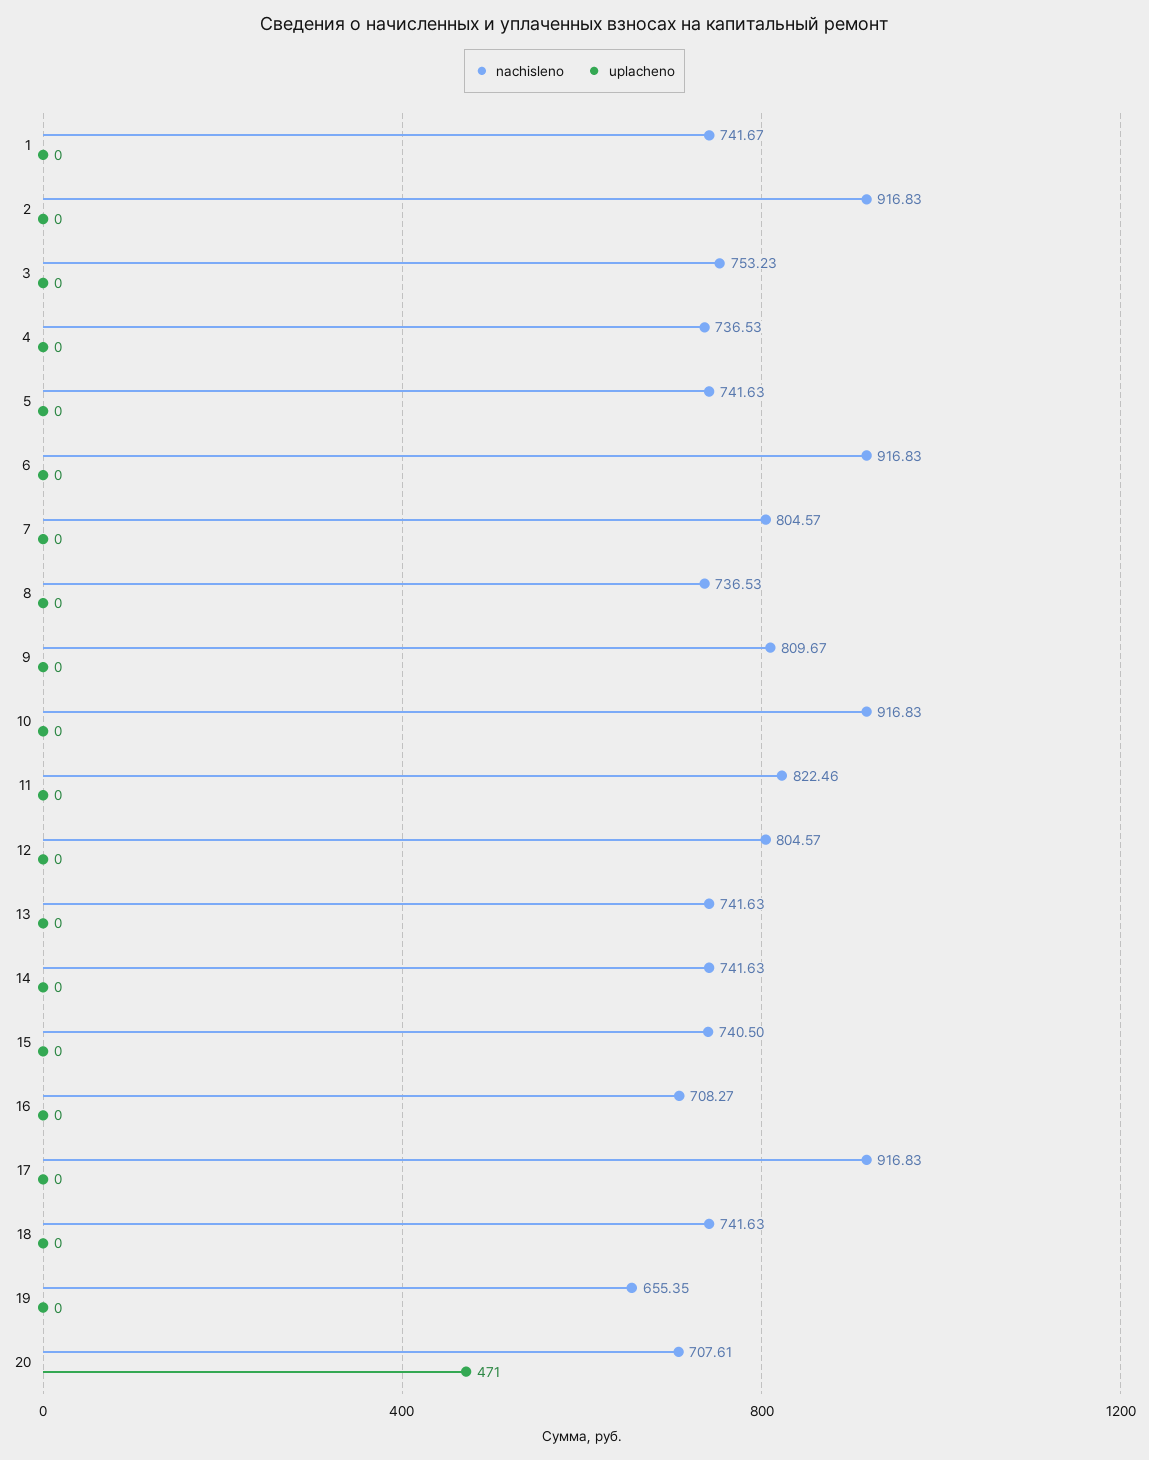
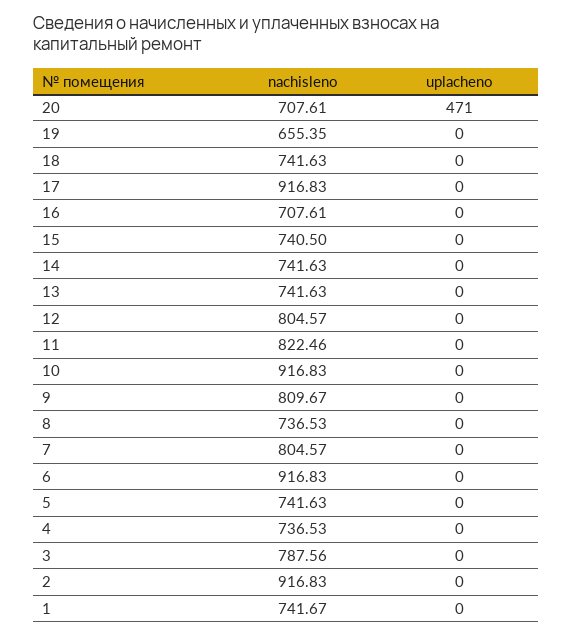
nachisleno, 3: 753.23 -> 787.56
nachisleno, 16: 708.27 -> 707.61

